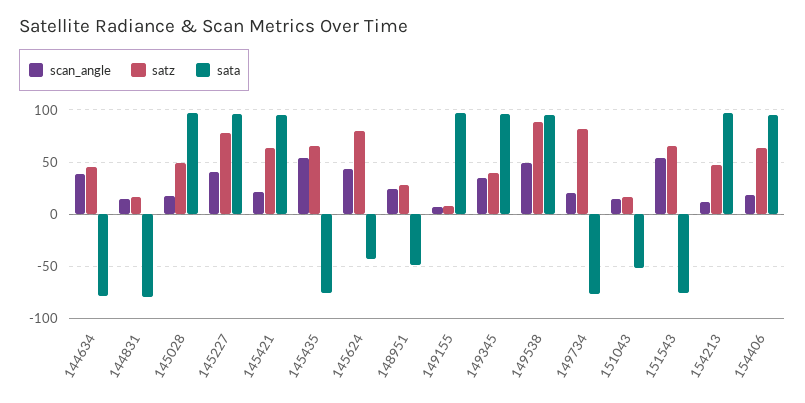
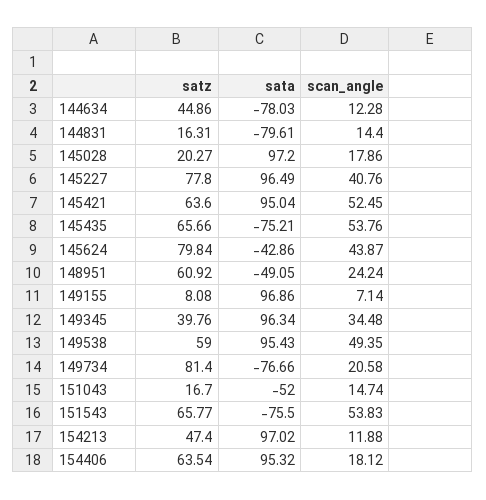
scan_angle, 144634: 40 -> 12.28
satz, 145028: 50 -> 20.27
scan_angle, 145421: 20 -> 52.45
satz, 148951: 30 -> 60.92
satz, 149538: 90 -> 59

